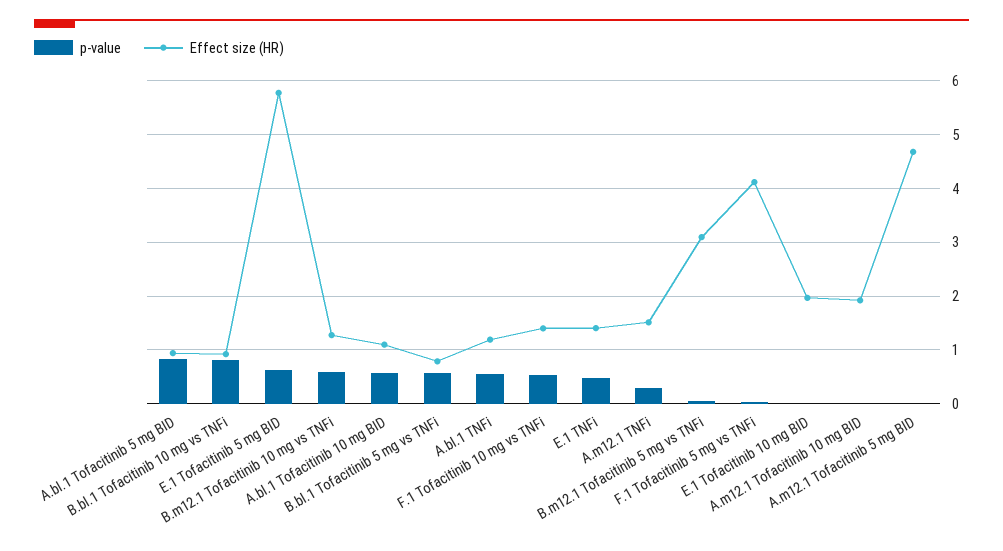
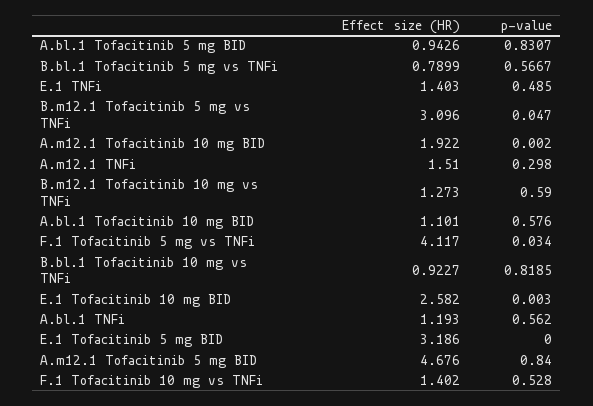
p-value, E.1 Tofacitinib 5 mg BID: 0.6 -> 0
Effect size (HR), E.1 Tofacitinib 5 mg BID: 5.8 -> 3.186
Effect size (HR), E.1 Tofacitinib 10 mg BID: 2 -> 2.582
p-value, A.m12.1 Tofacitinib 5 mg BID: 0 -> 0.84

